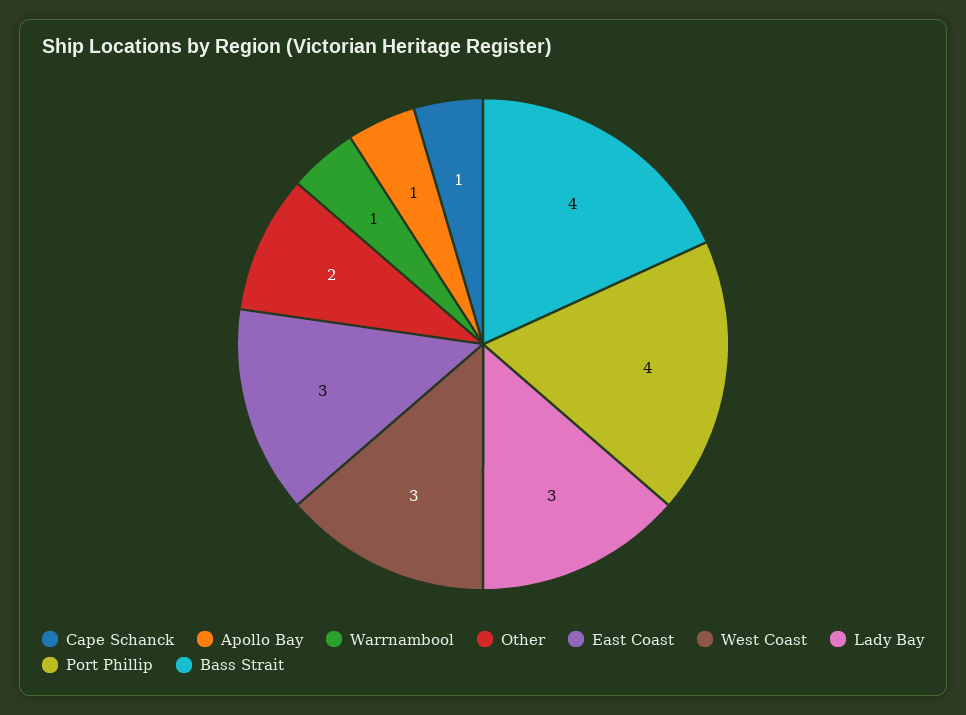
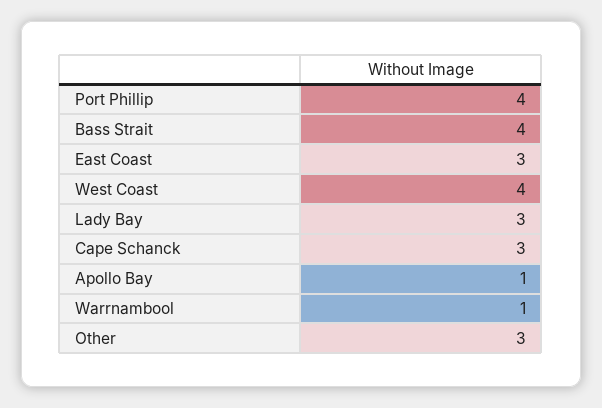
Cape Schanck: 1 -> 3
Other: 2 -> 3
West Coast: 3 -> 4

